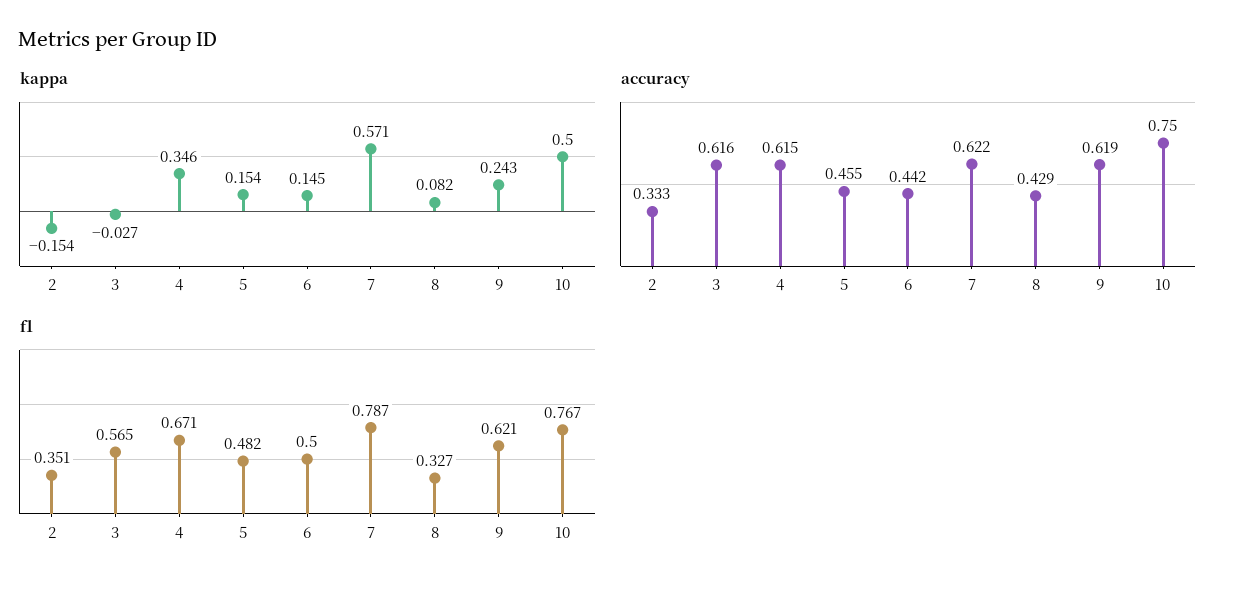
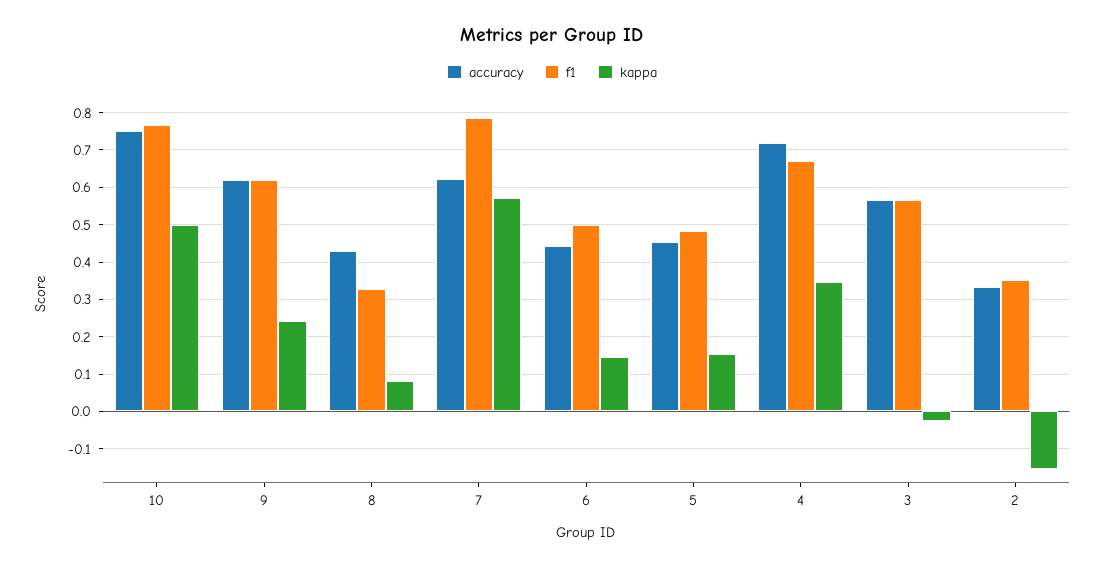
accuracy, 3: 0.616 -> 0.56
accuracy, 4: 0.615 -> 0.72

